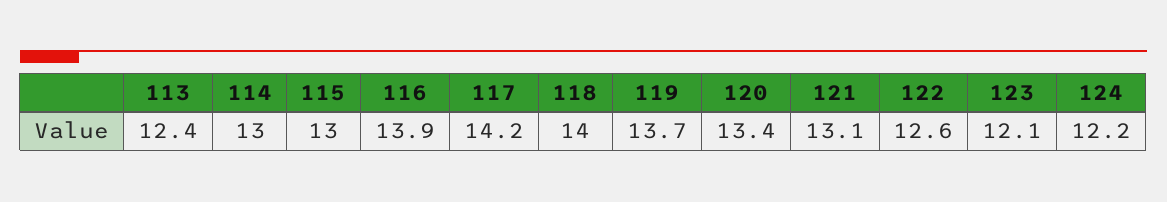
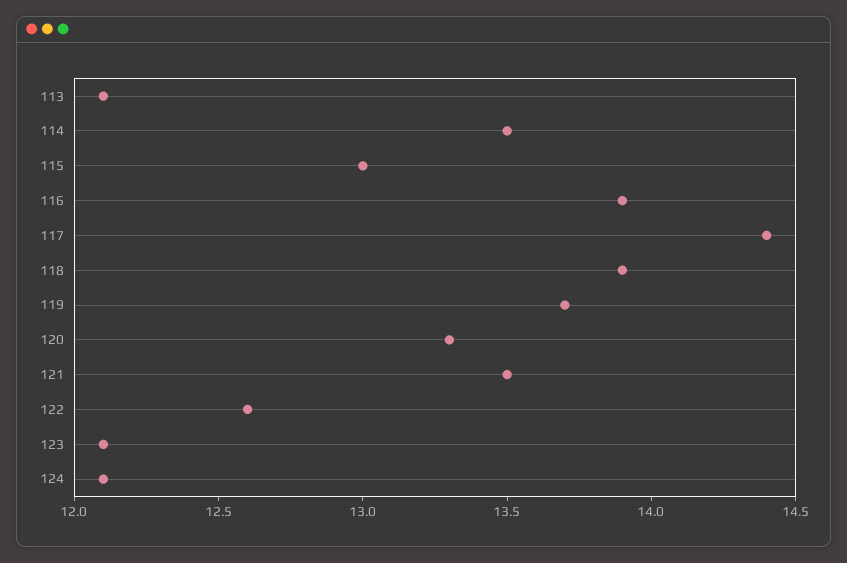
113: 12.4 -> 12.1
114: 13 -> 13.5
117: 14.2 -> 14.4
118: 14 -> 13.9
120: 13.4 -> 13.3
121: 13.1 -> 13.5
124: 12.2 -> 12.1

